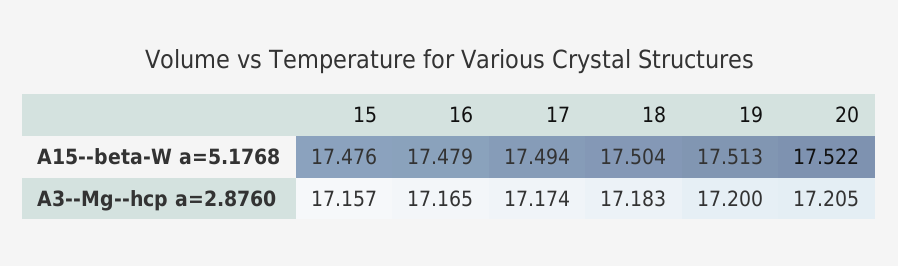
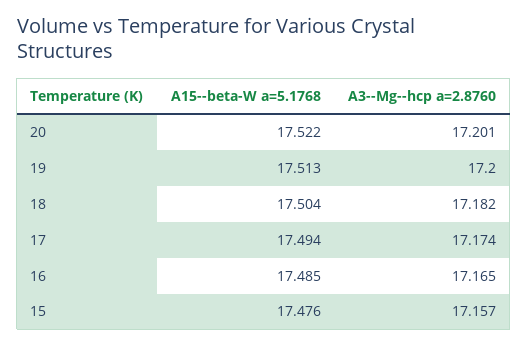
16, A15--beta-W a=5.1768: 17.479 -> 17.485
18, A3--Mg--hcp a=2.8760: 17.183 -> 17.182
20, A3--Mg--hcp a=2.8760: 17.205 -> 17.201

